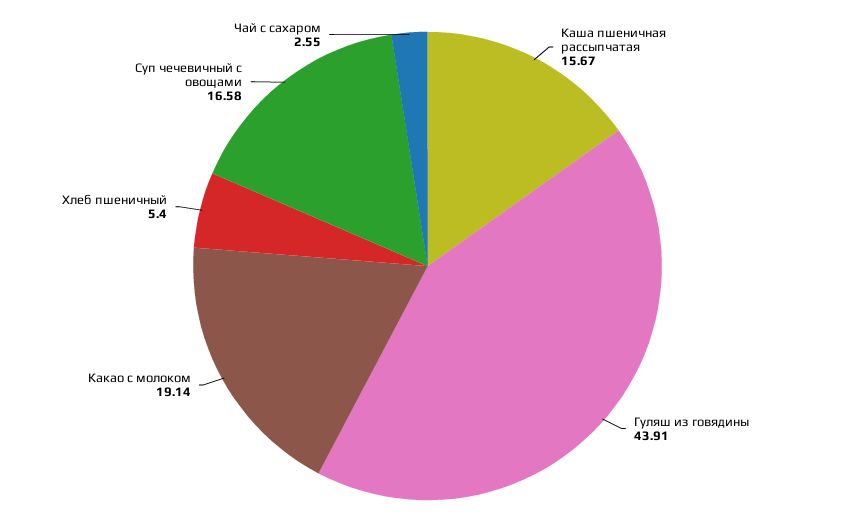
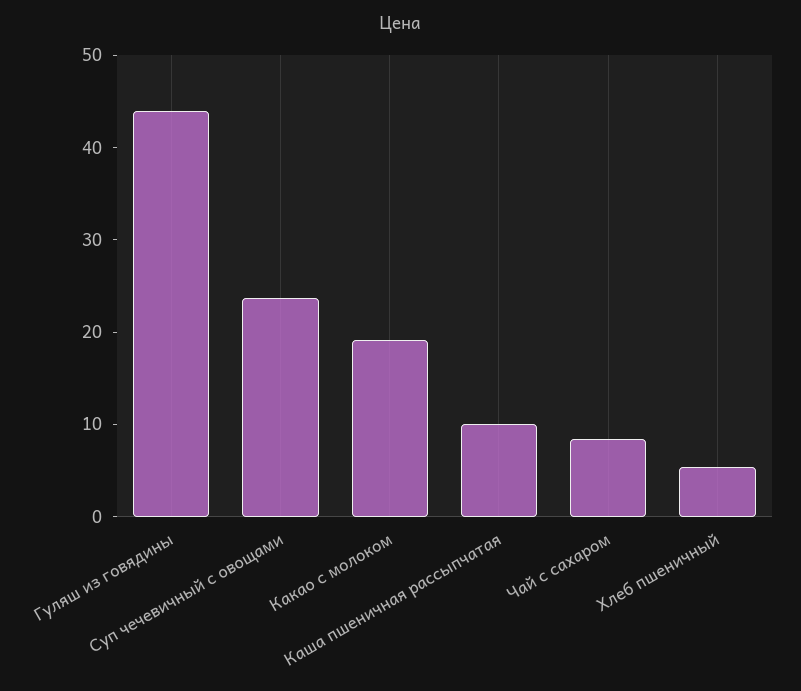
Каша пшеничная рассыпчатая: 15.67 -> 10
Суп чечевичный с овощами: 16.58 -> 24
Чай с сахаром: 2.55 -> 8

